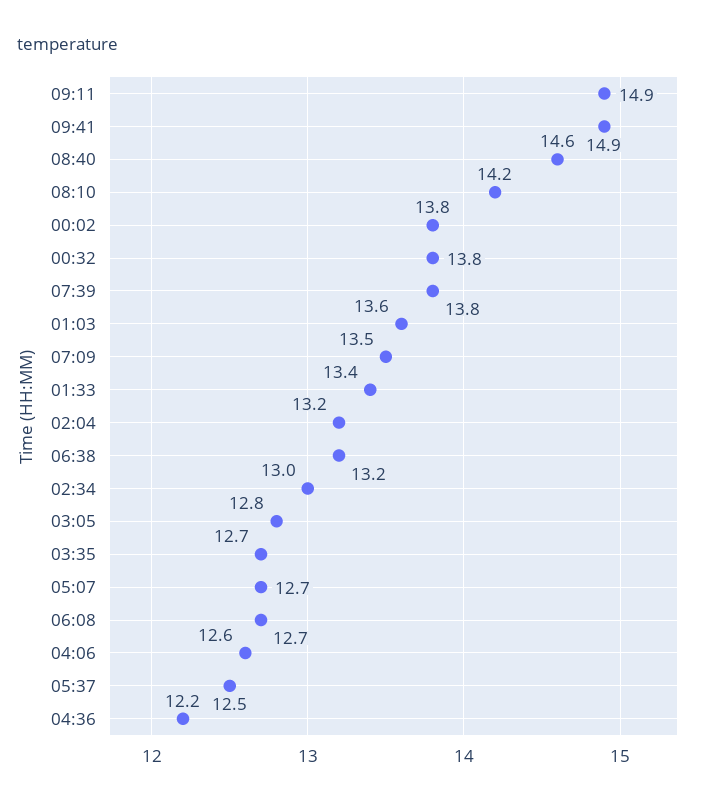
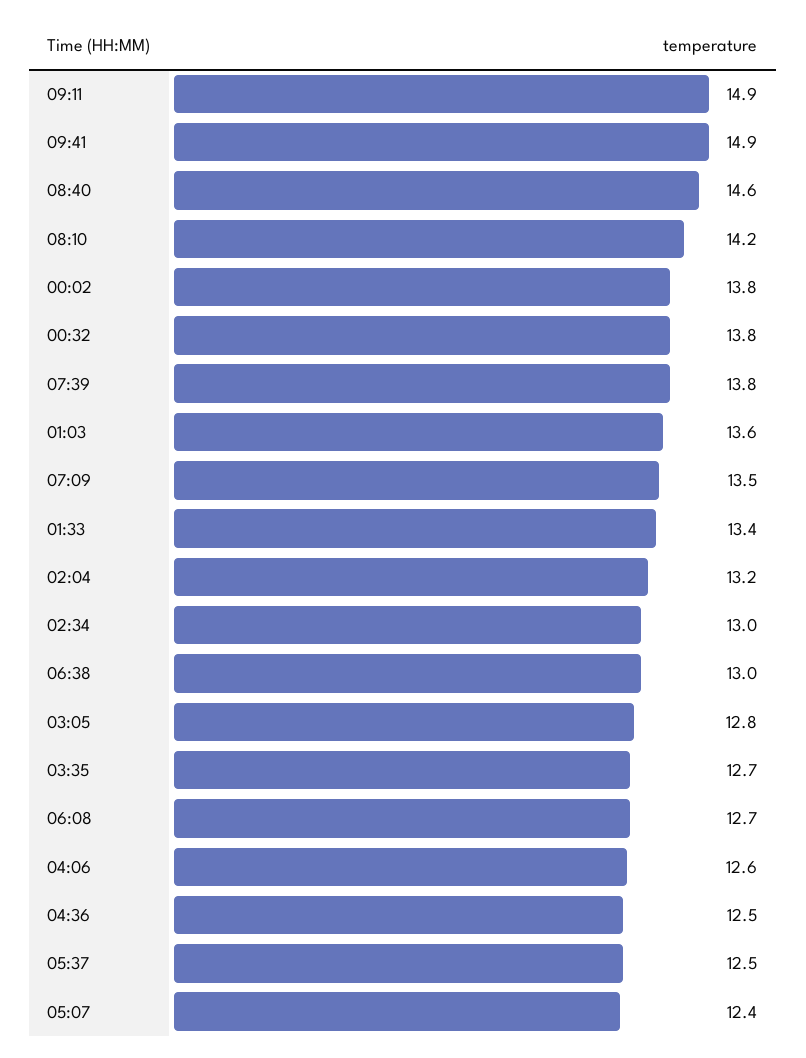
06:38: 13.2 -> 13
05:07: 12.7 -> 12.4
04:36: 12.2 -> 12.5

